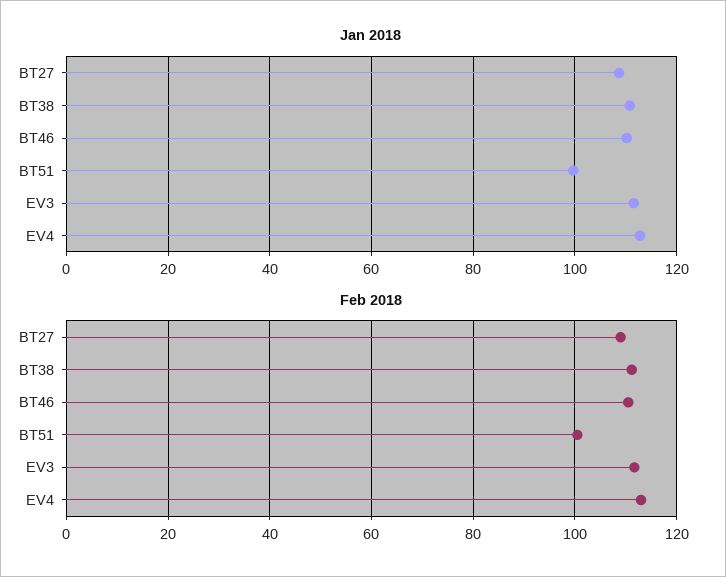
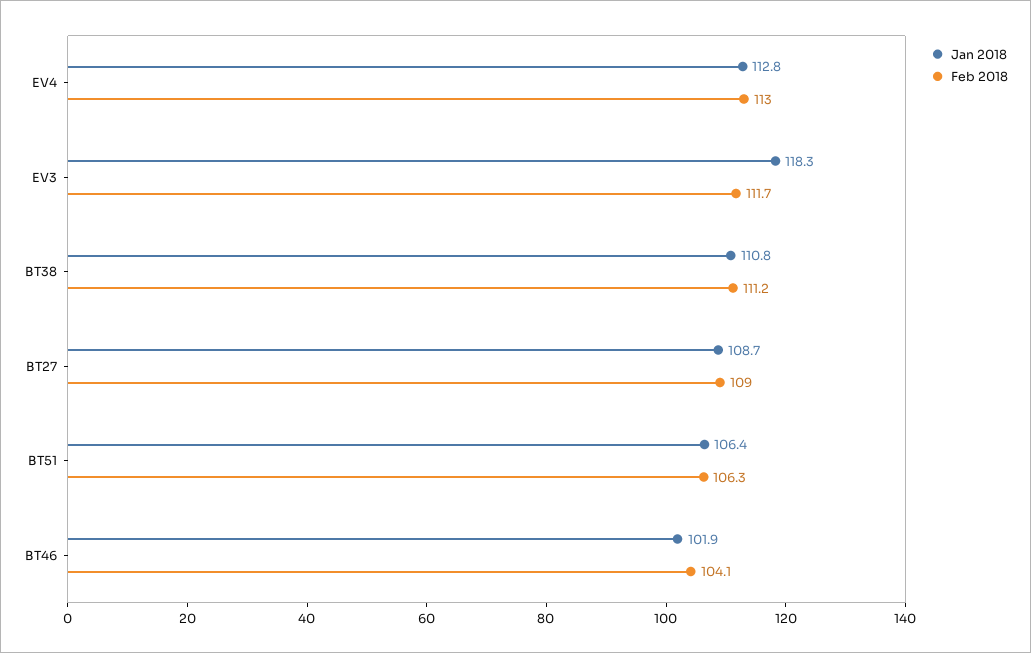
Jan 2018, BT46: 110 -> 101.9
Jan 2018, BT51: 100 -> 106.4
Jan 2018, EV3: 112 -> 118.3
Feb 2018, BT46: 110 -> 104.1
Feb 2018, BT51: 100 -> 106.3

